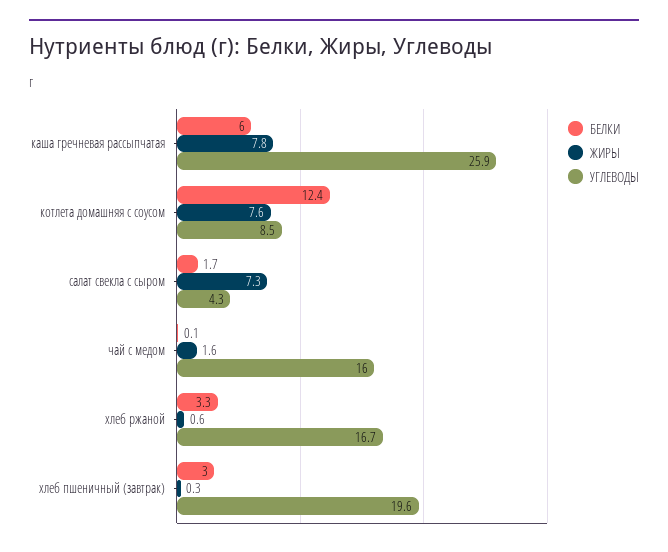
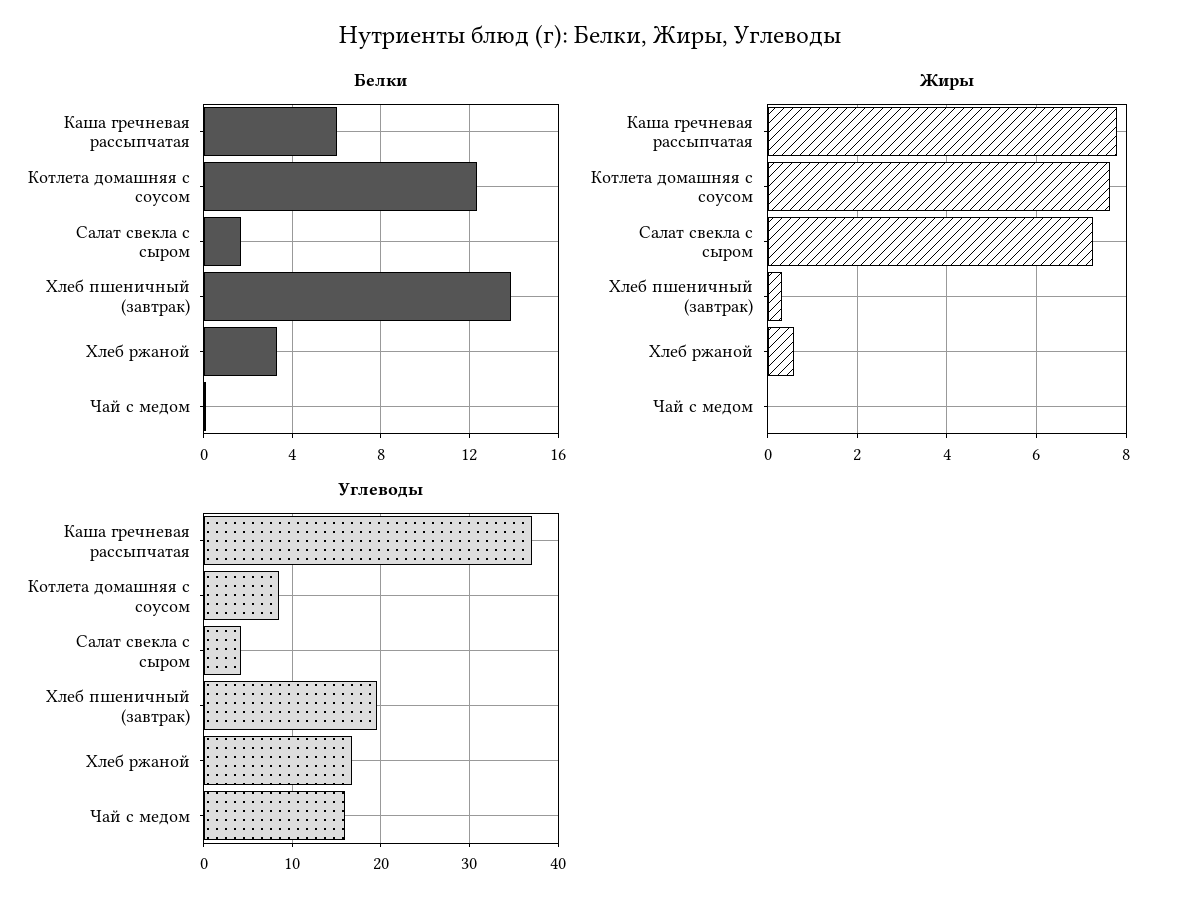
УГЛЕВОДЫ, каша гречневая рассыпчатая: 25.9 -> 37
ЖИРЫ, чай с медом: 1.6 -> 0
БЕЛКИ, хлеб пшеничный (завтрак): 3 -> 14

